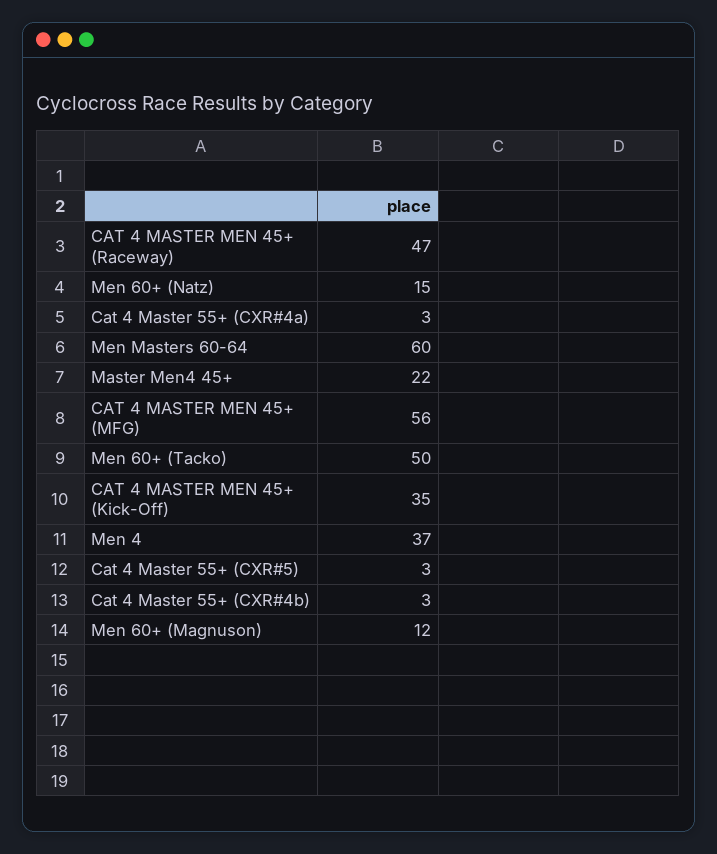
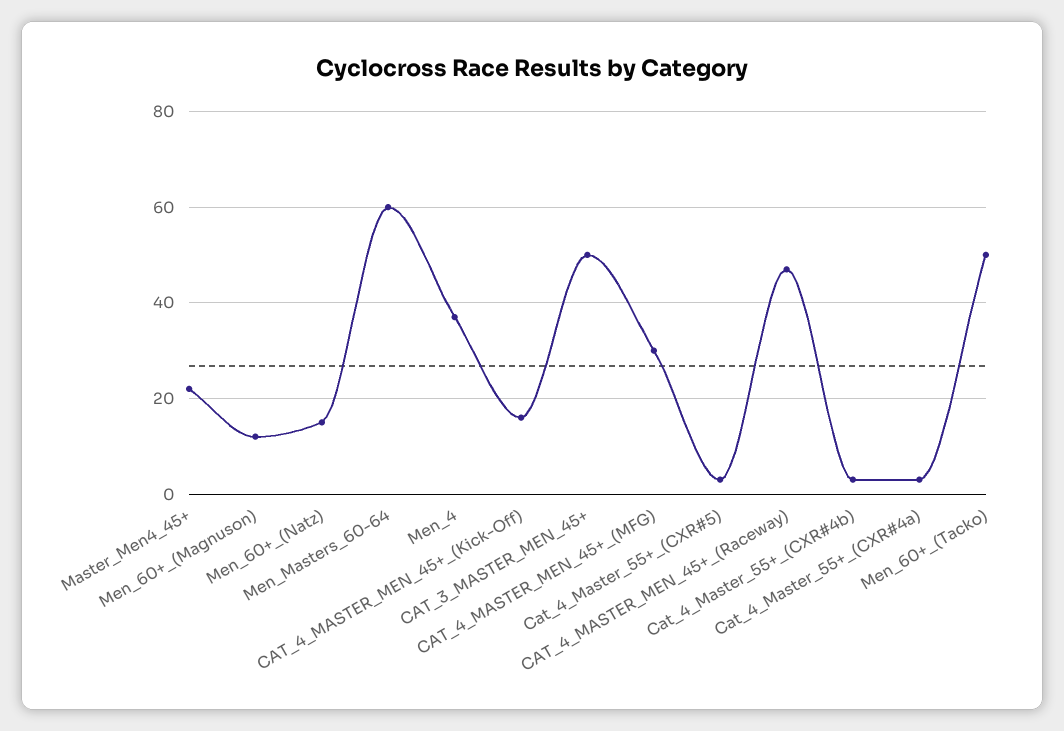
CAT 4 MASTER MEN 45+ (MFG): 56 -> 30
CAT 4 MASTER MEN 45+ (Kick-Off): 35 -> 15
CAT_3_MASTER_MEN_45+: none -> 50

